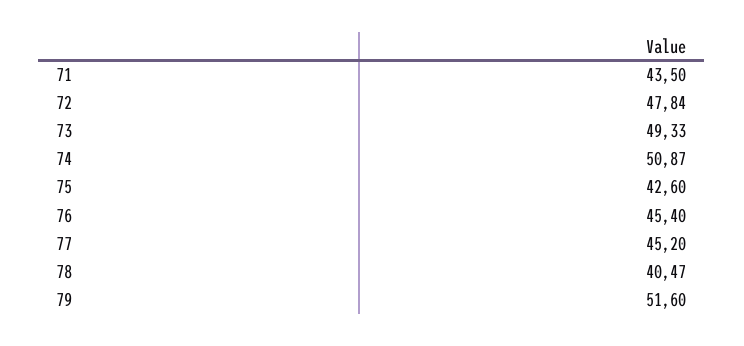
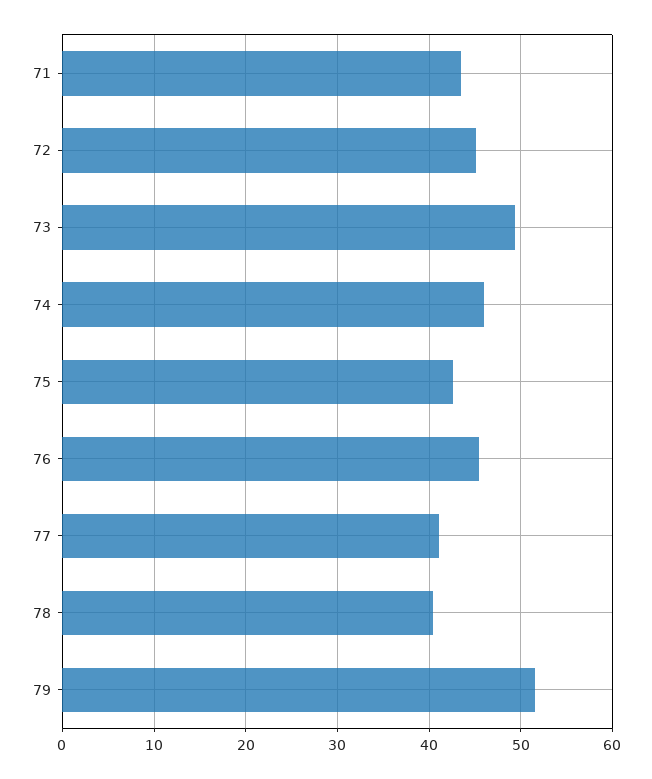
72: 47.84 -> 45
74: 50.87 -> 46
77: 45.2 -> 41

